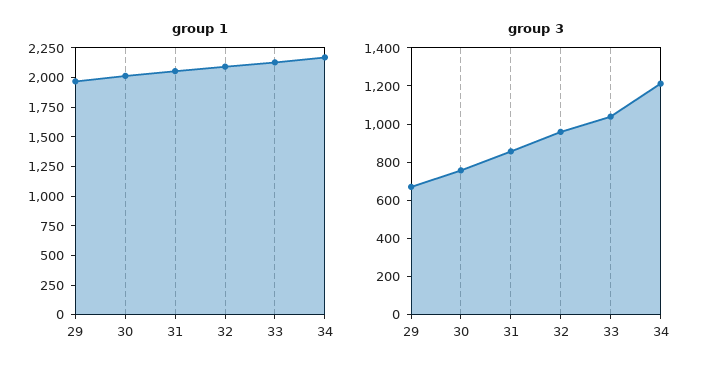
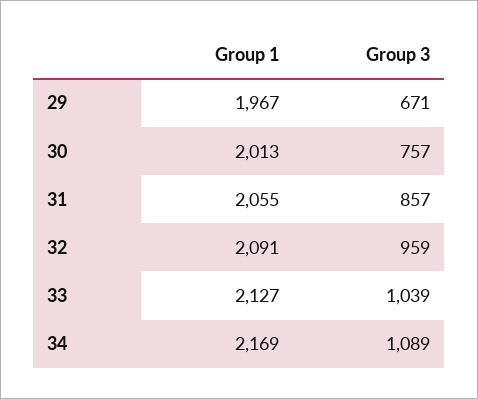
group 3, 34: 1200 -> 1089

